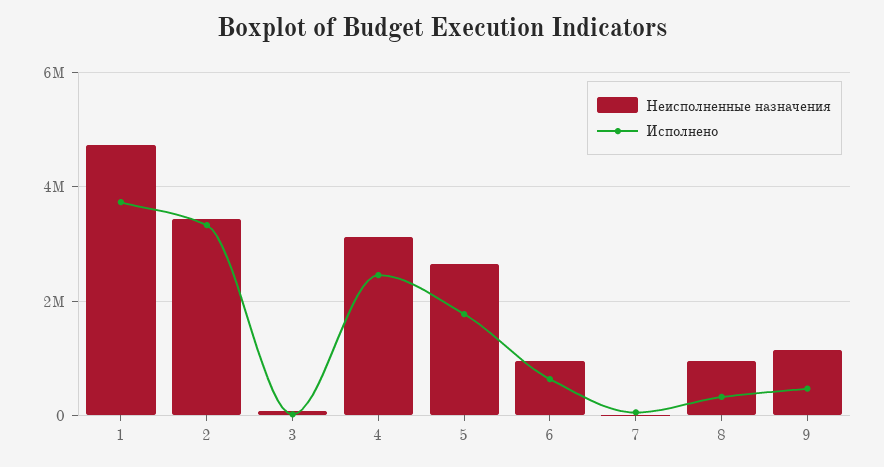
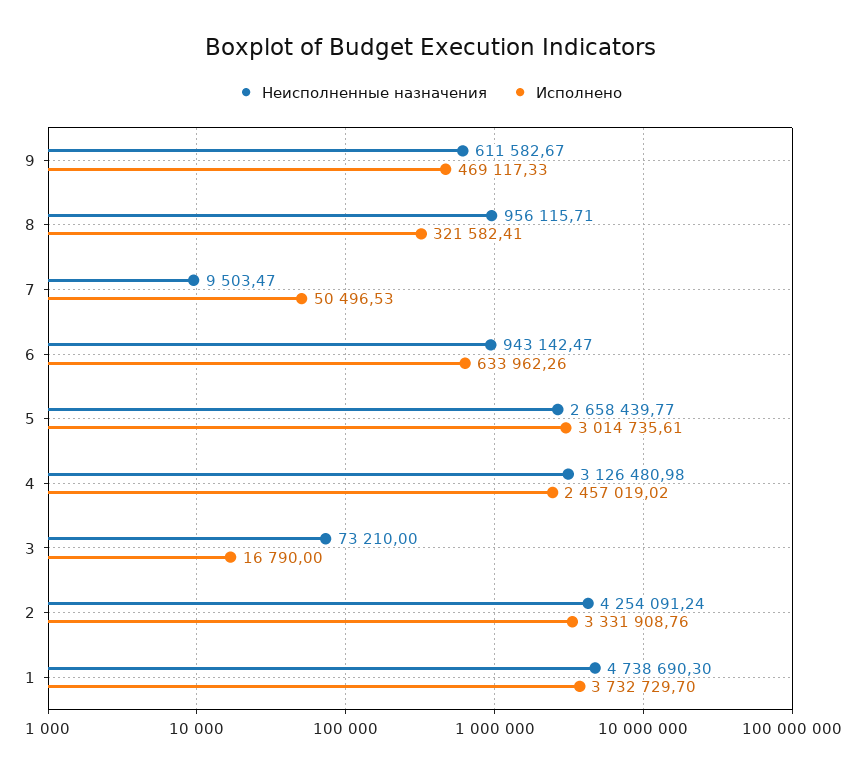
Неисполненные назначения, 2: 3400000 -> 4254091.24
Исполнено, 5: 1800000 -> 3014735.61
Неисполненные назначения, 9: 1200000 -> 611582.67

